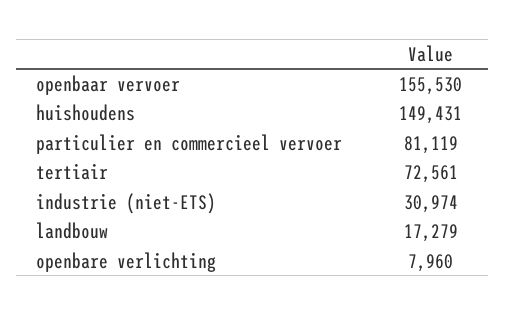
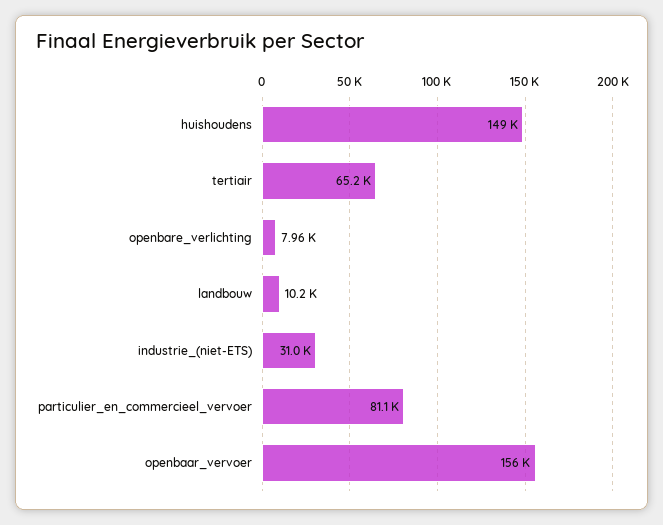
tertiair: 72561 -> 65200
landbouw: 17279 -> 10200

